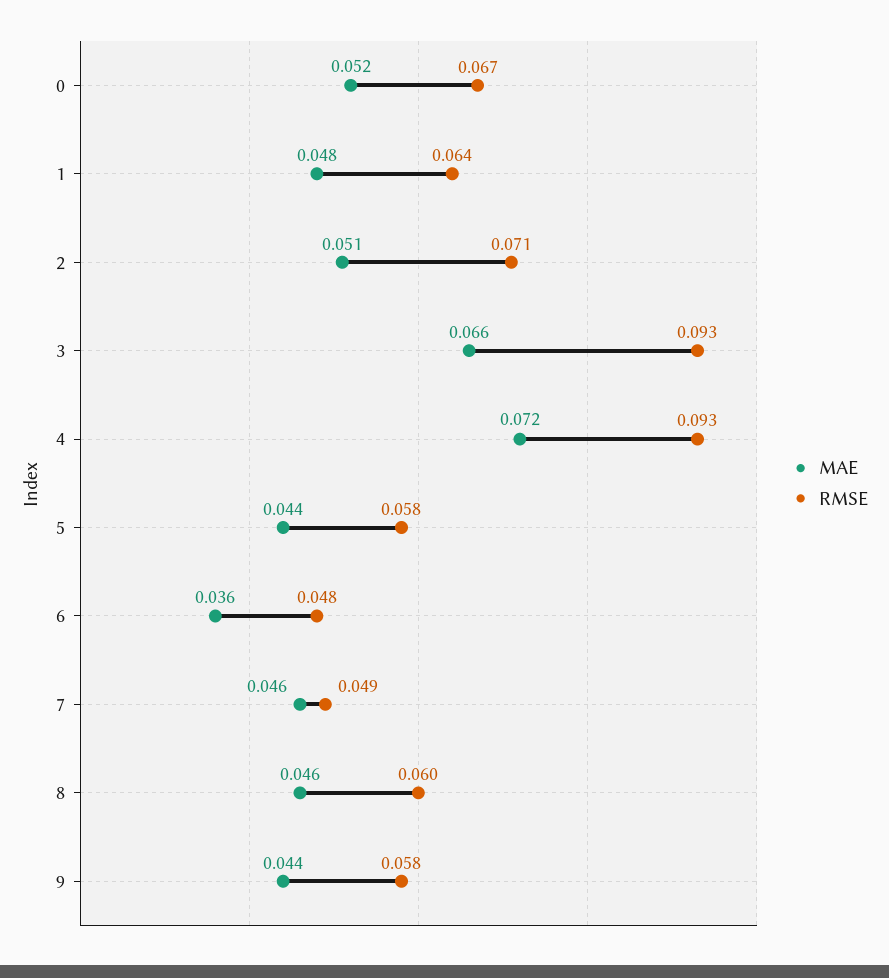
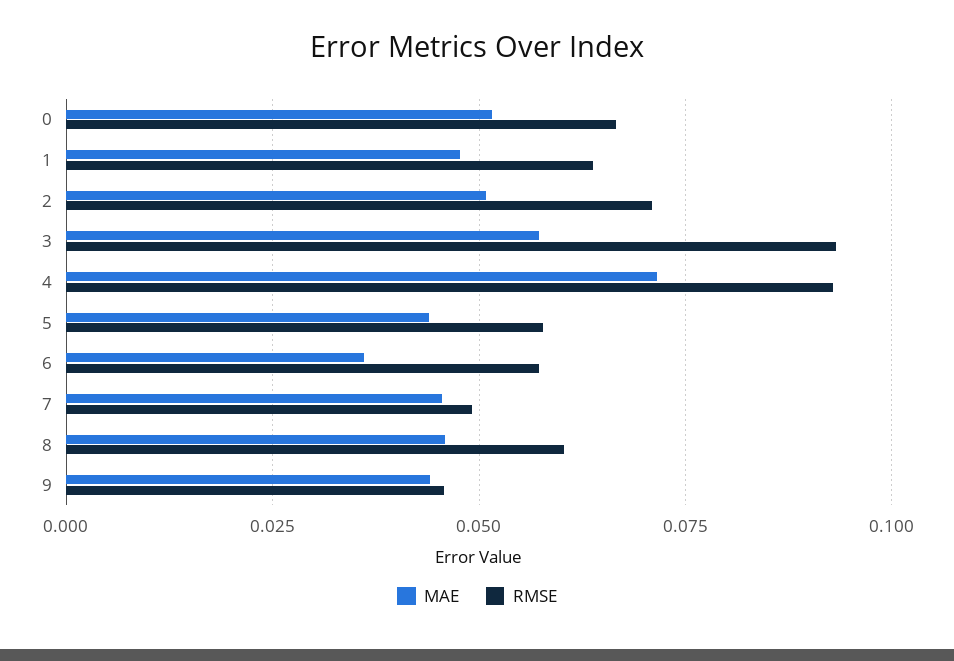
MAE, 3: 0.066 -> 0.0575
RMSE, 6: 0.048 -> 0.0575
RMSE, 9: 0.058 -> 0.045

